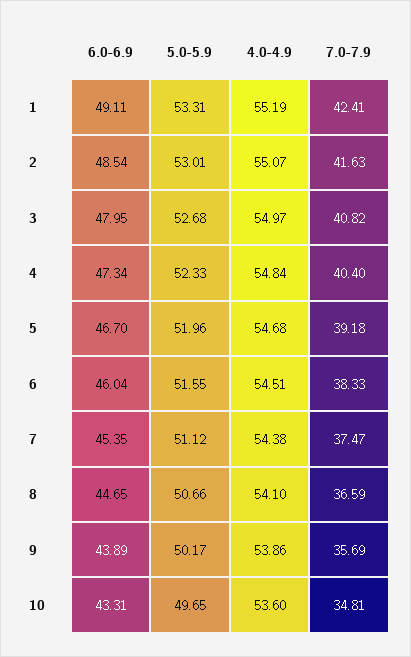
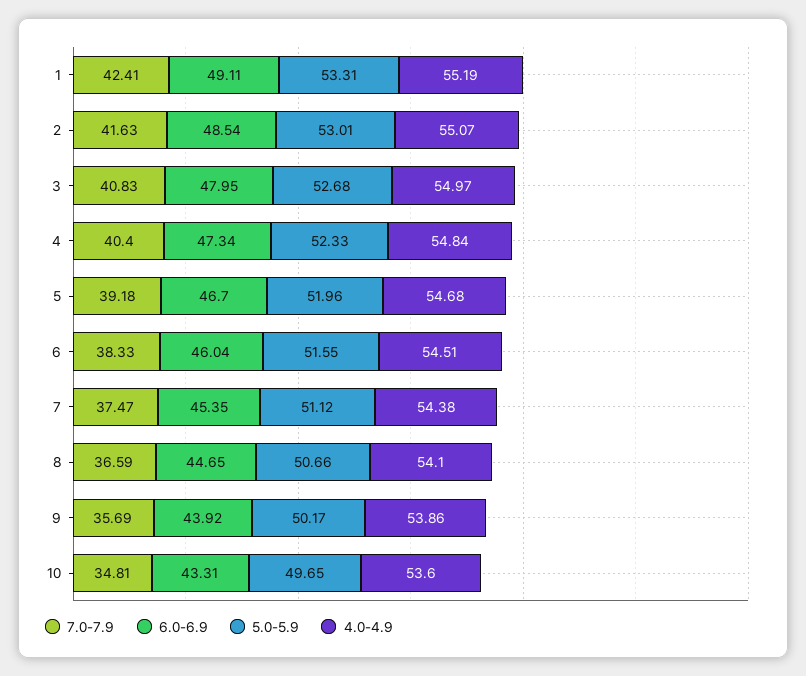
7.0-7.9, 3: 40.82 -> 40.83
6.0-6.9, 9: 43.89 -> 43.92

